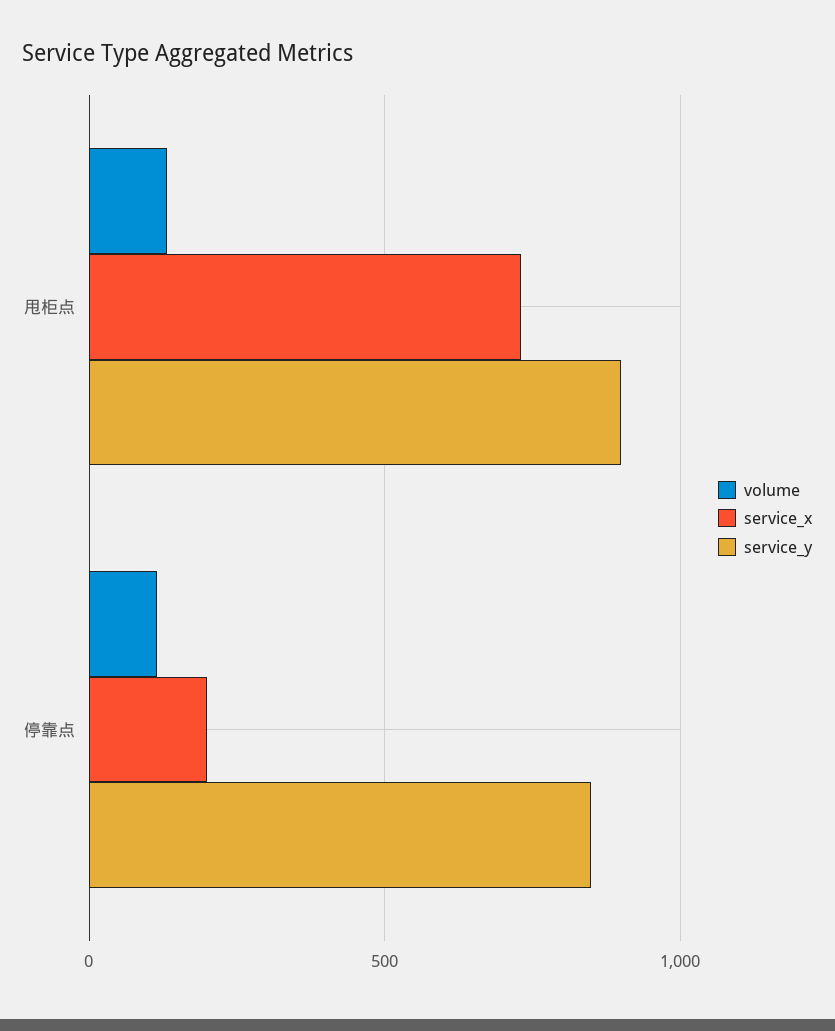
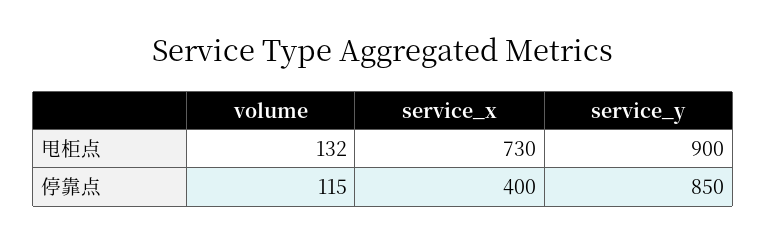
service_x, 停靠点: 200 -> 400

